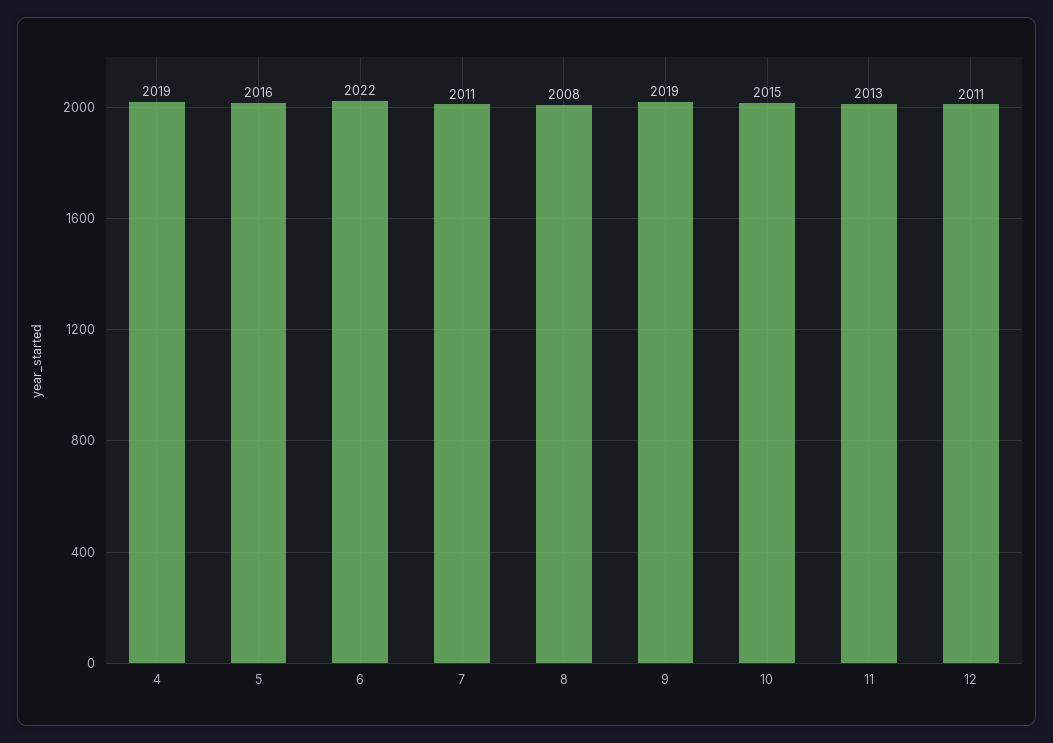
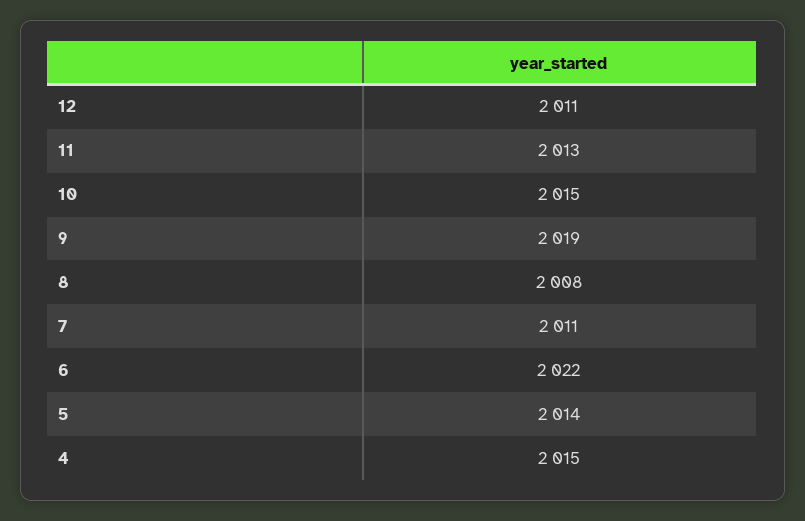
4: 2019 -> 2015
5: 2016 -> 2014

